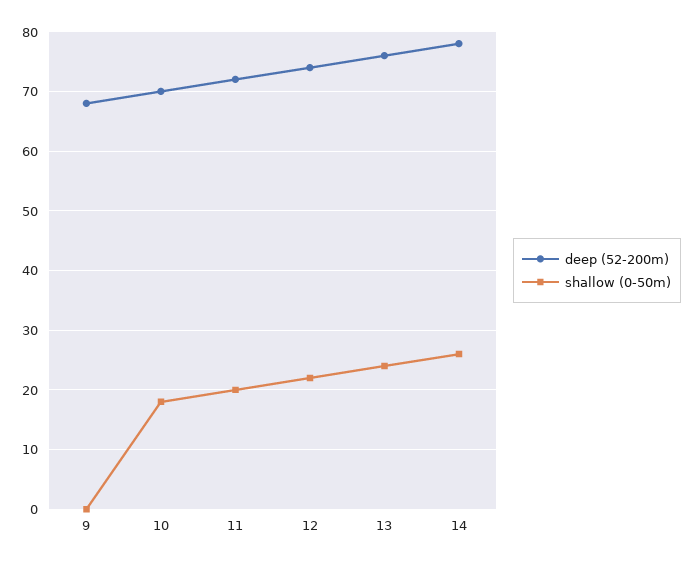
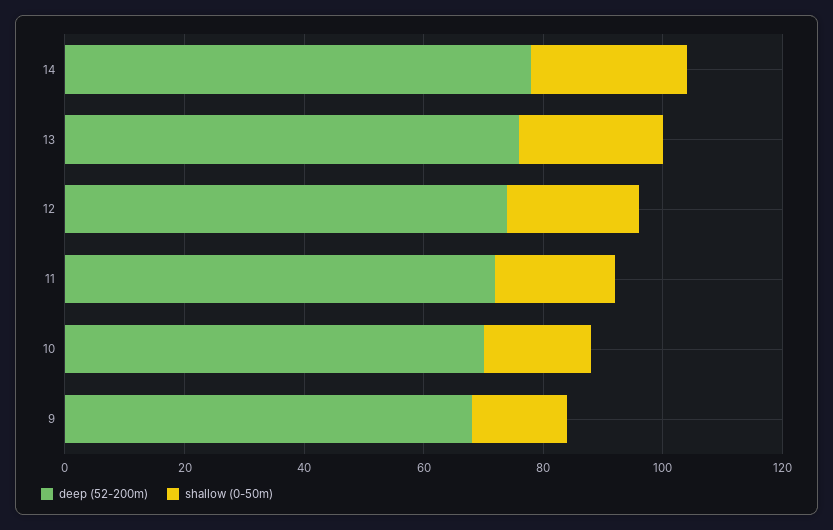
shallow (0-50m), 9: 0 -> 15

